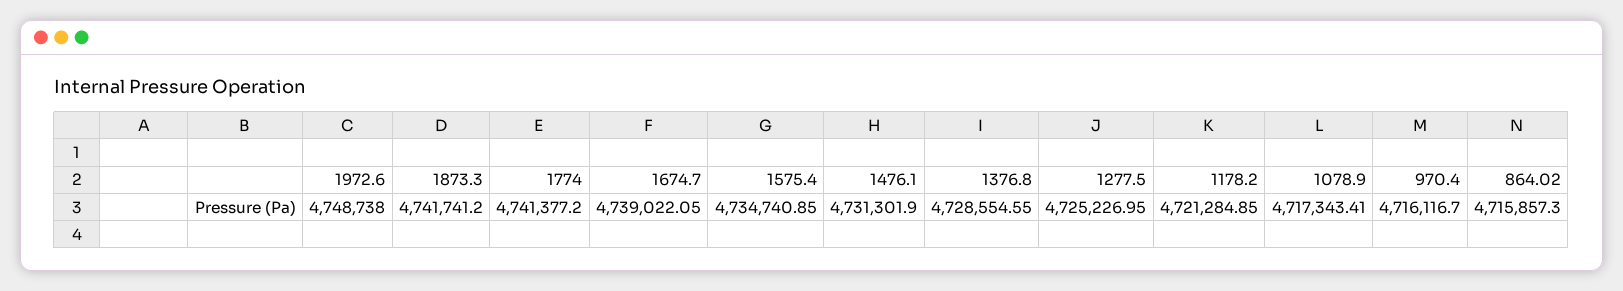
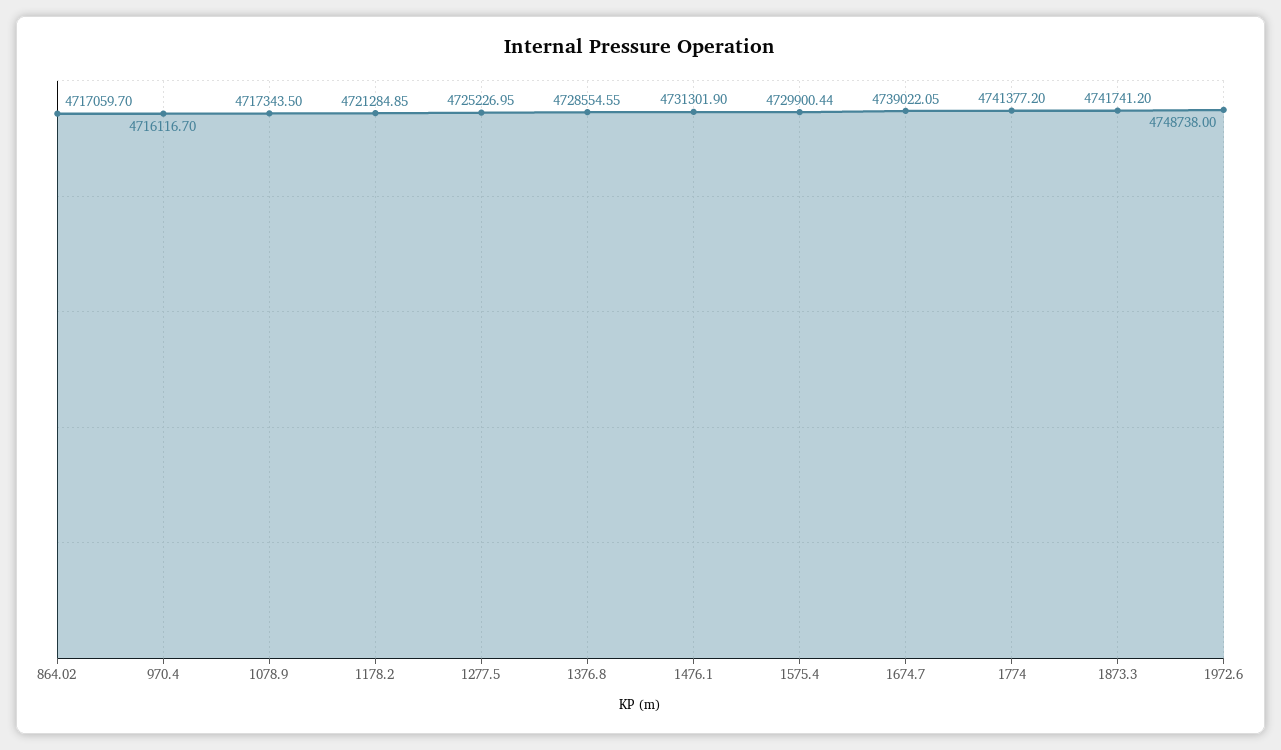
1575.4: 4734740.85 -> 4729900.44
1078.9: 4717343.41 -> 4717343.5
864.02: 4715857.3 -> 4717059.7

